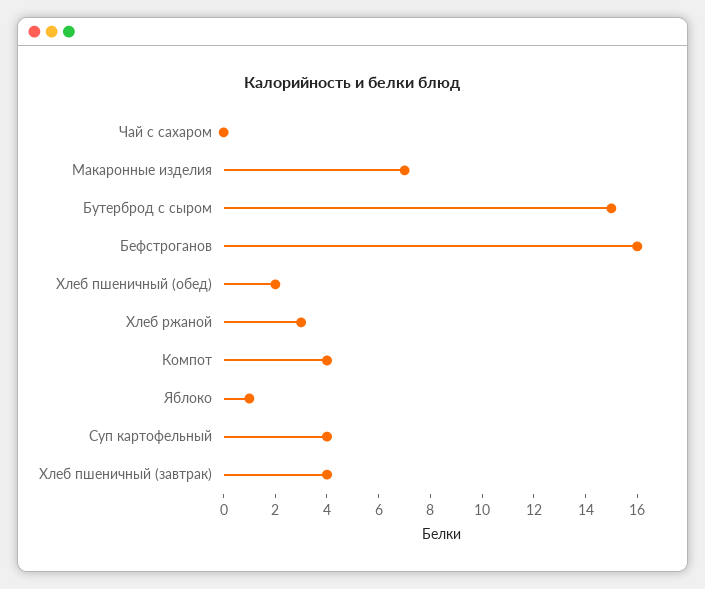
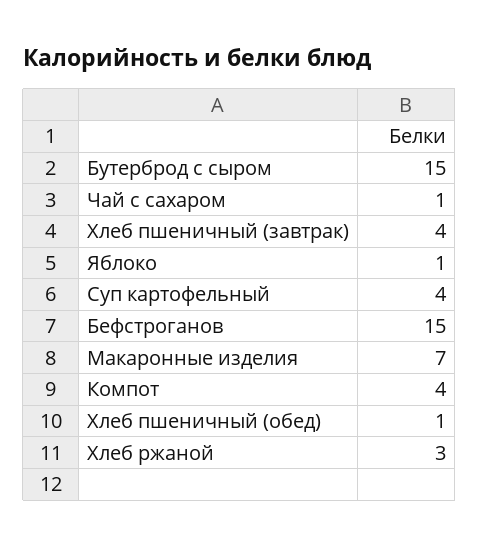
Чай с сахаром: 0 -> 1
Бефстроганов: 16 -> 15
Хлеб пшеничный (обед): 2 -> 1

